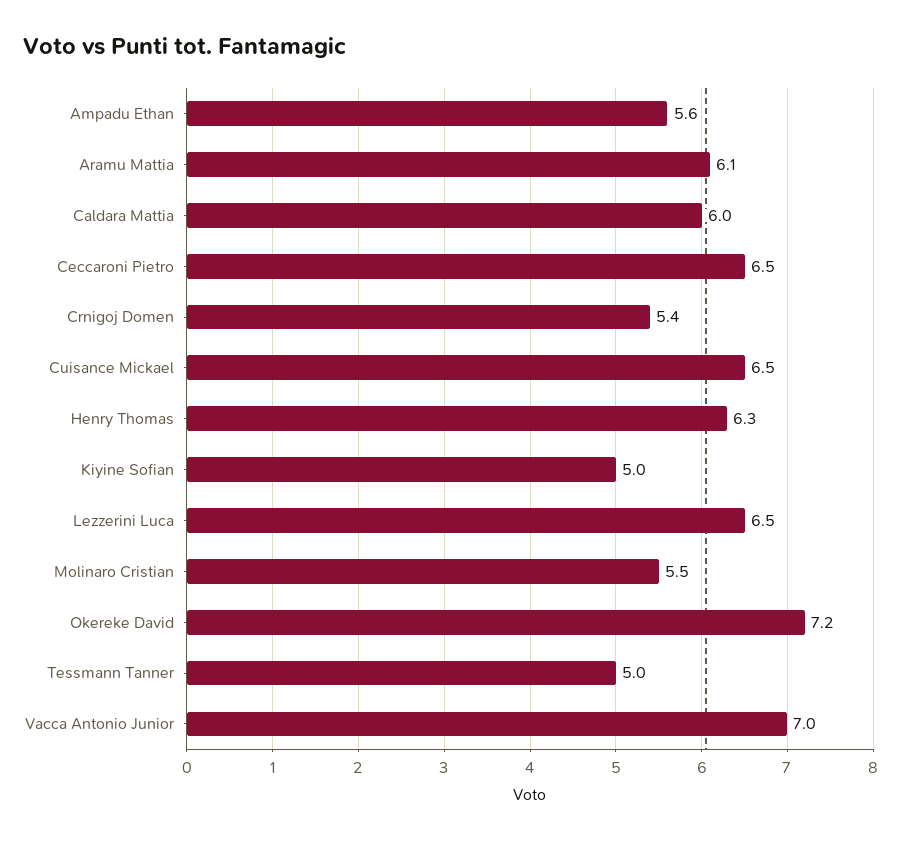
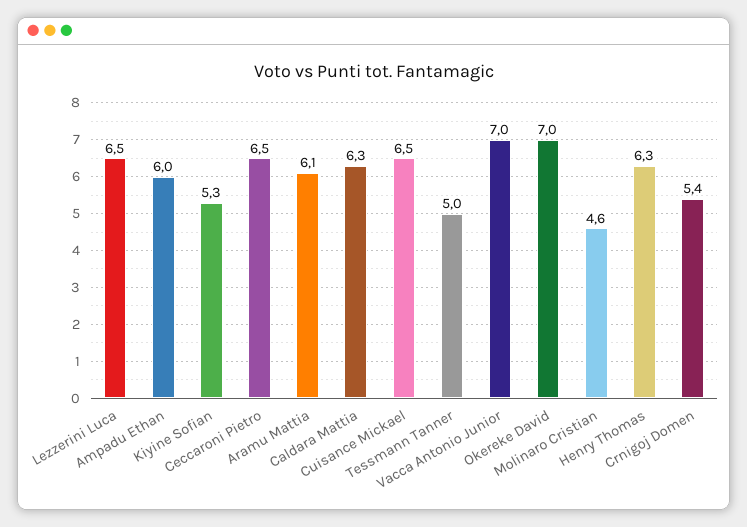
Ampadu Ethan: 5.6 -> 6
Caldara Mattia: 6 -> 6.3
Kiyine Sofian: 5 -> 5.3
Molinaro Cristian: 5.5 -> 4.6
Okereke David: 7.2 -> 7

